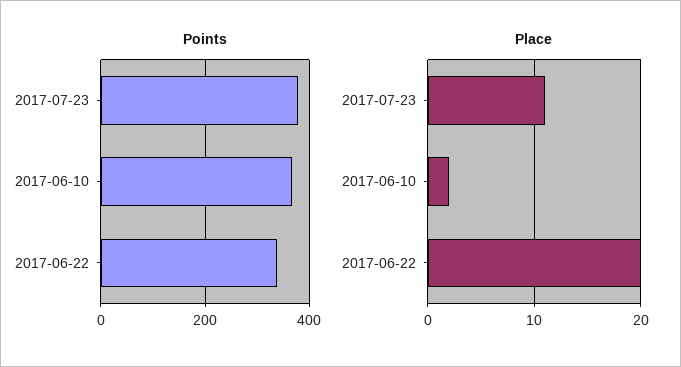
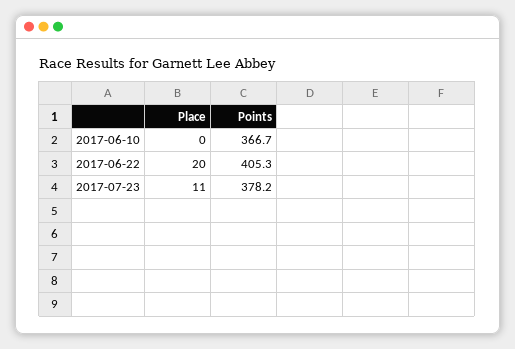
Points, 2017-06-22: 340 -> 405.3
Place, 2017-06-10: 2 -> 0

